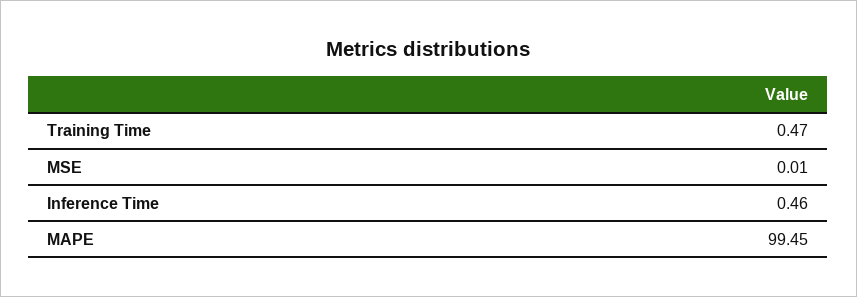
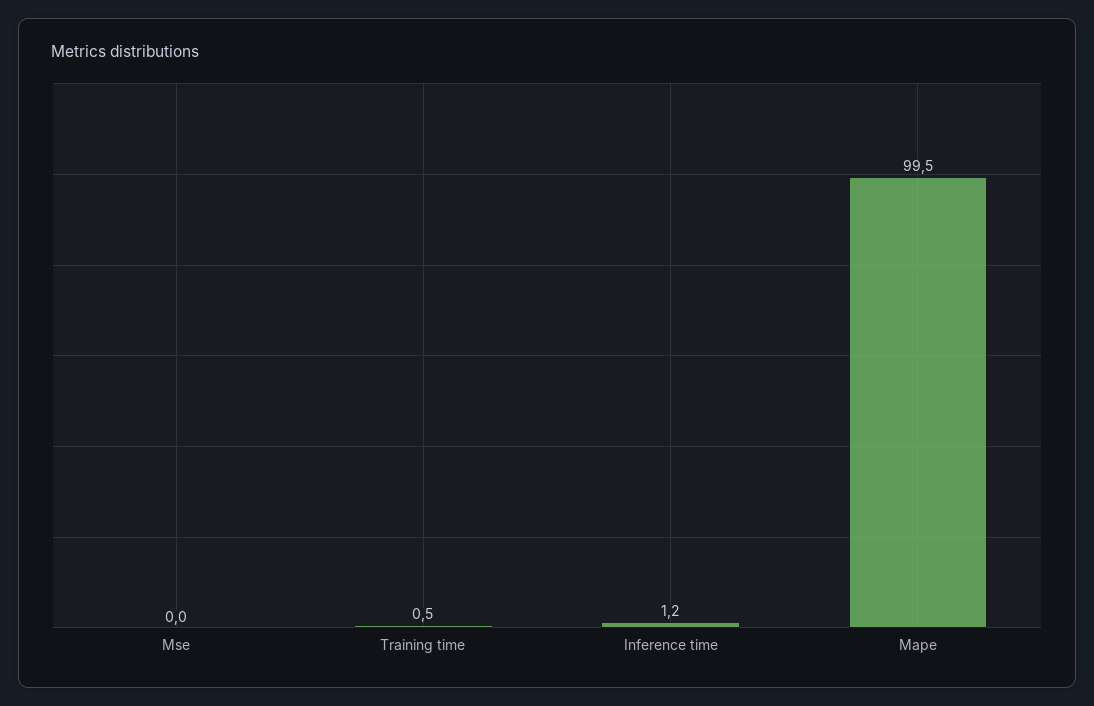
Inference Time: 0.46 -> 1.2

